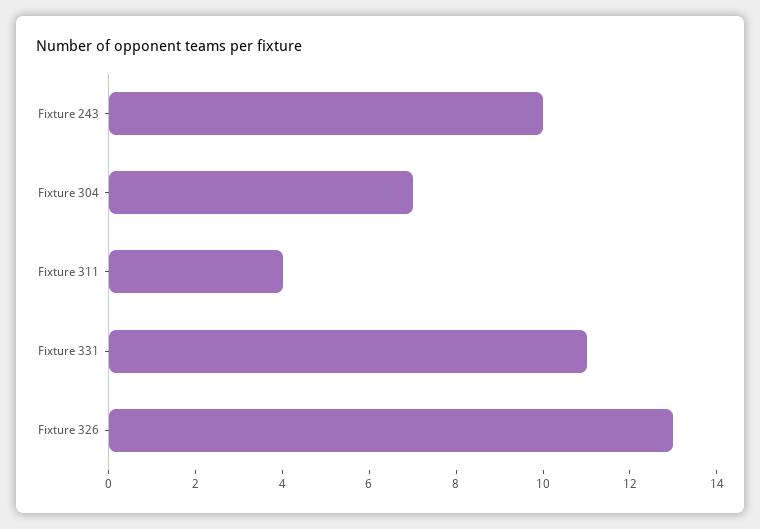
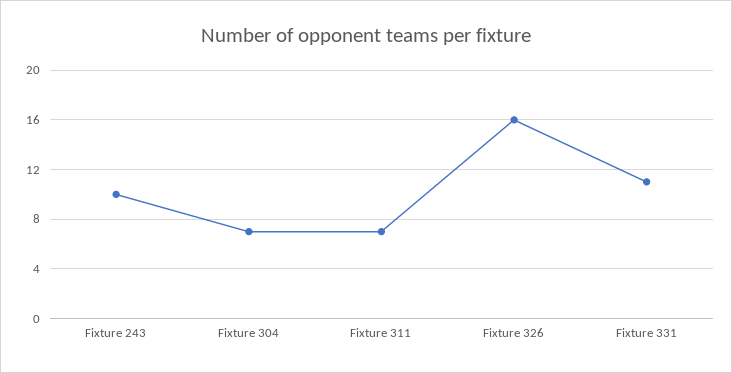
Fixture 311: 4 -> 7
Fixture 326: 13 -> 16

